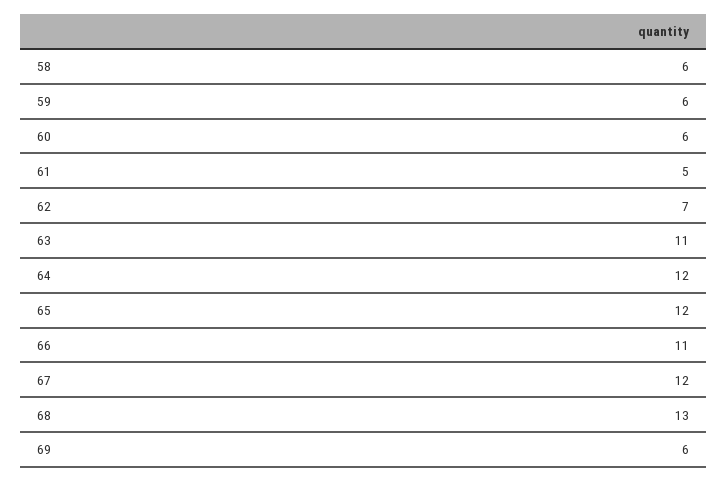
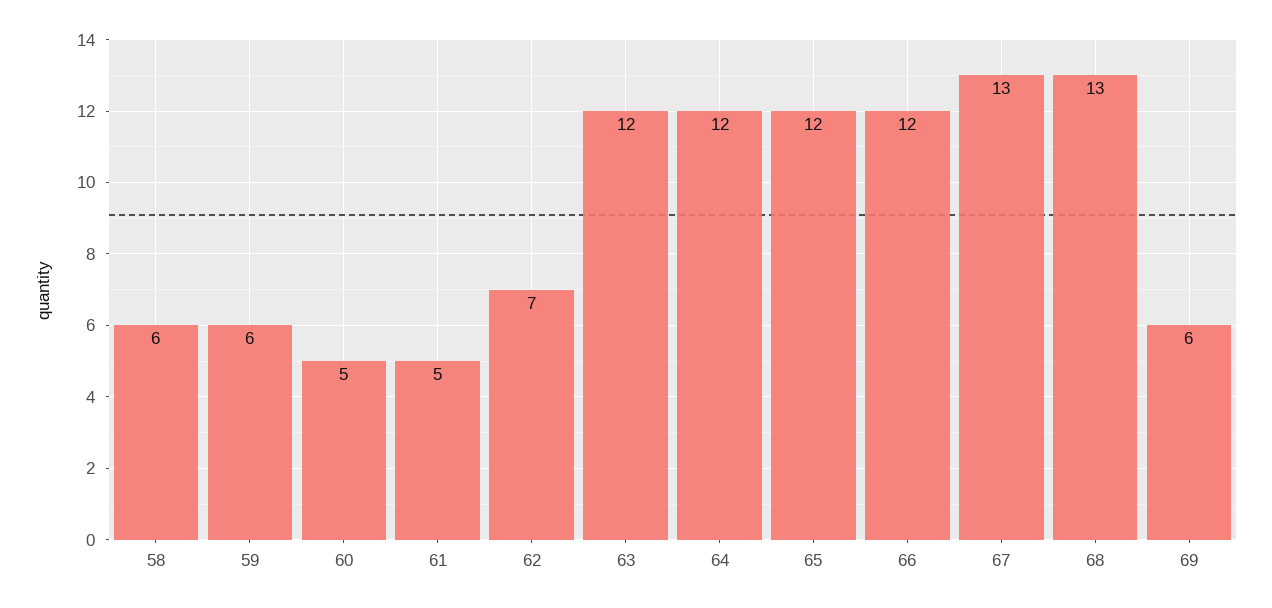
60: 6 -> 5
63: 11 -> 12
66: 11 -> 12
67: 12 -> 13

